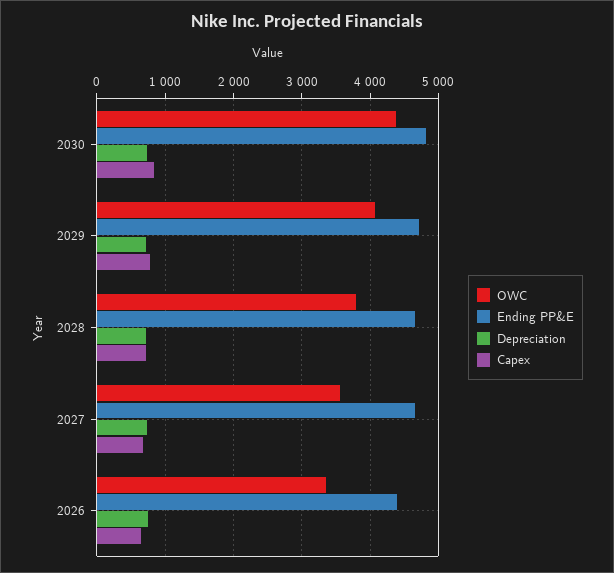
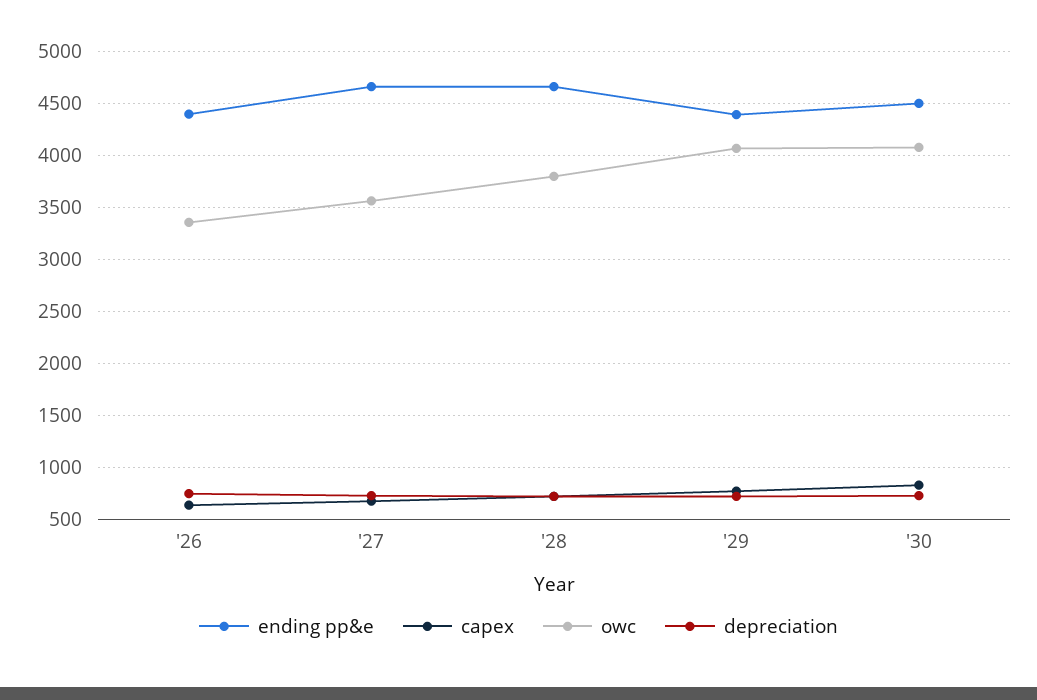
OWC, 2030: 4400 -> 4100
Ending PP&E, 2030: 4800 -> 4500
Ending PP&E, 2029: 4700 -> 4400

